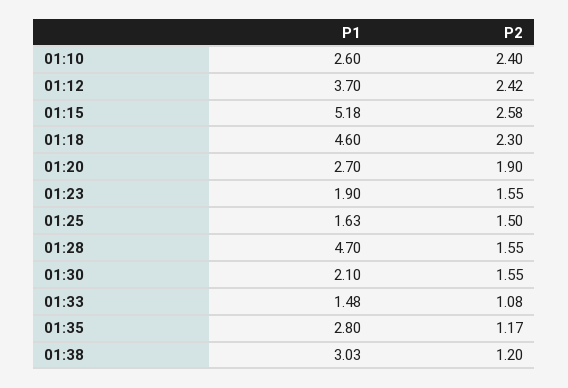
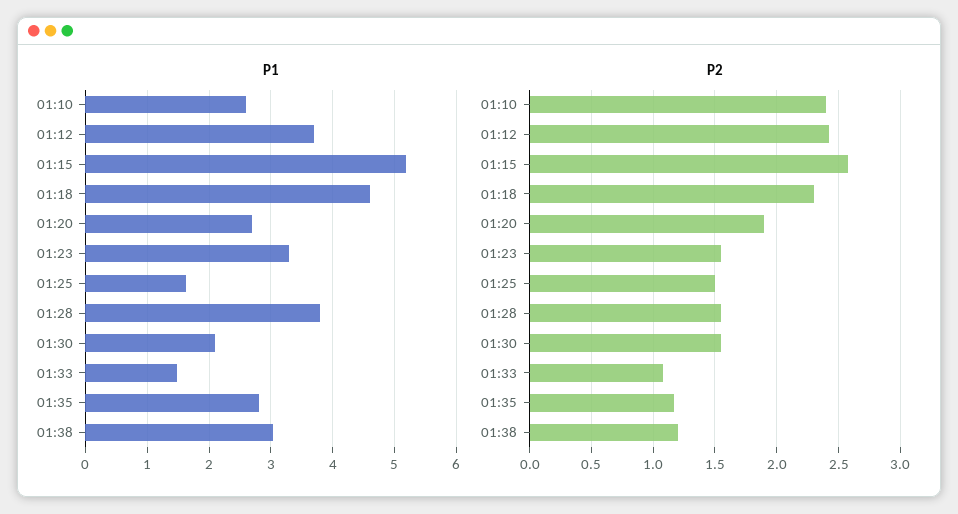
P1, 01:23: 1.9 -> 3.3
P1, 01:28: 4.7 -> 3.8

